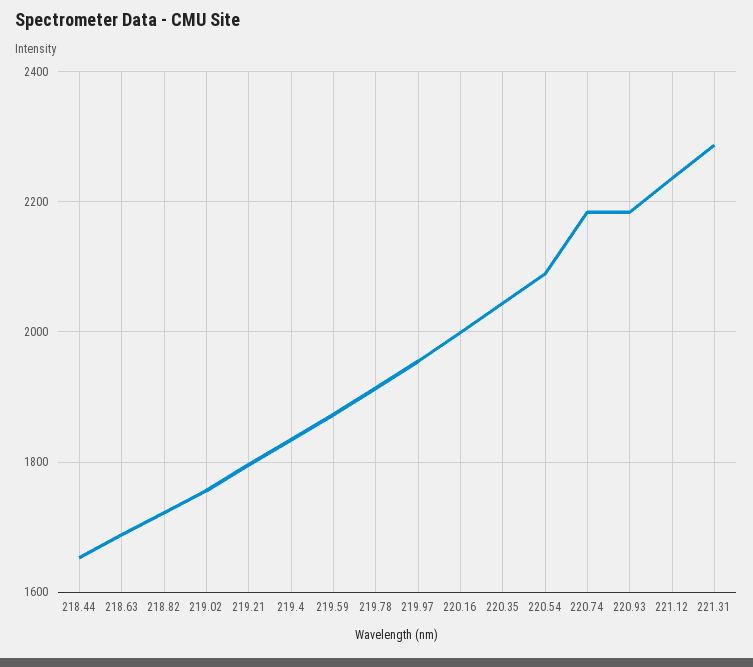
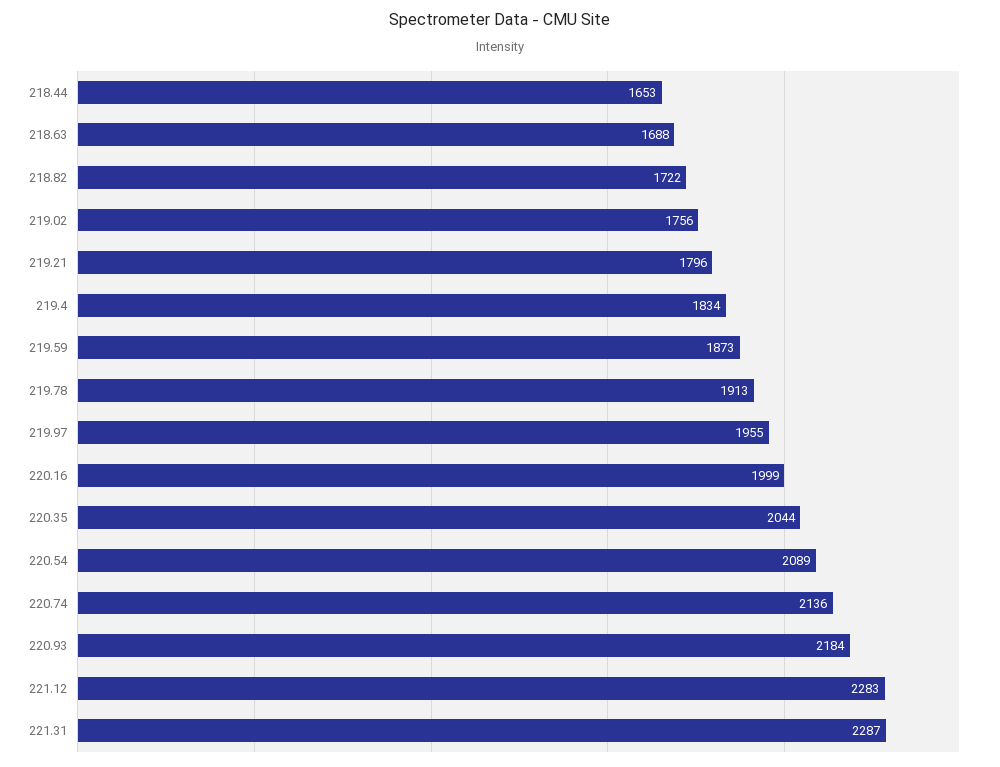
220.74: 2180 -> 2136
221.12: 2240 -> 2283

